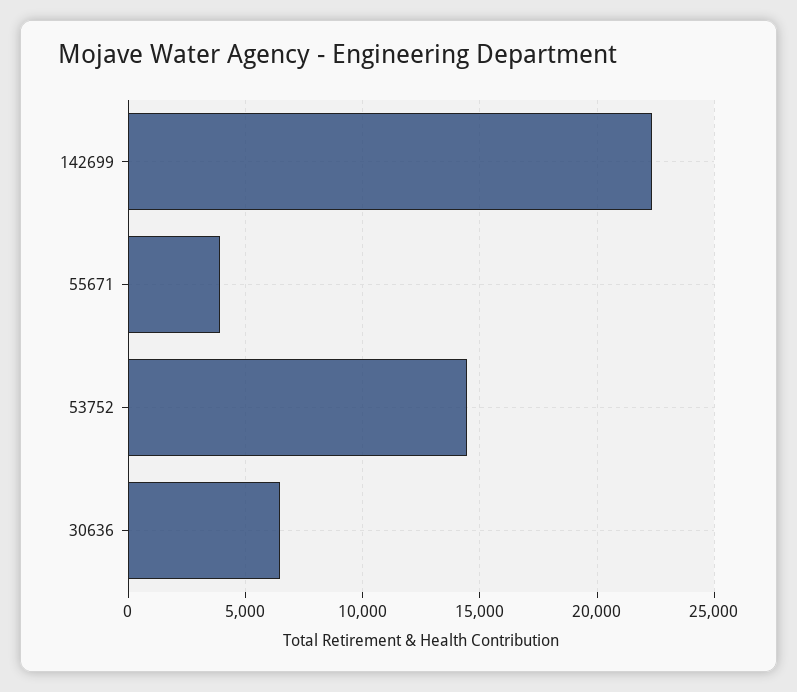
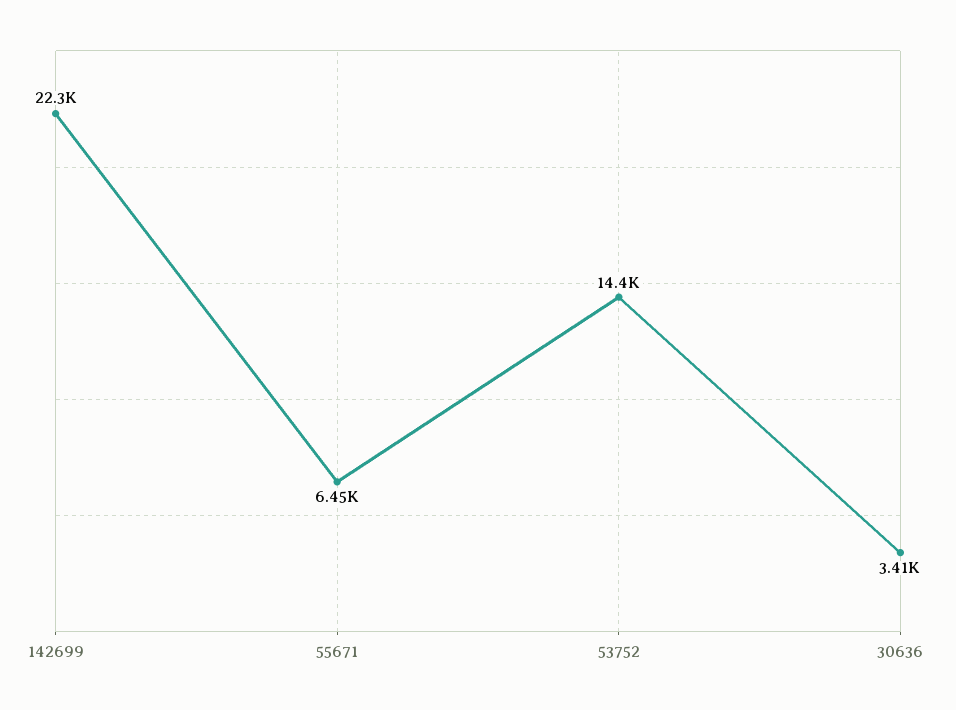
55671: 4000 -> 6450
30636: 6500 -> 3410

